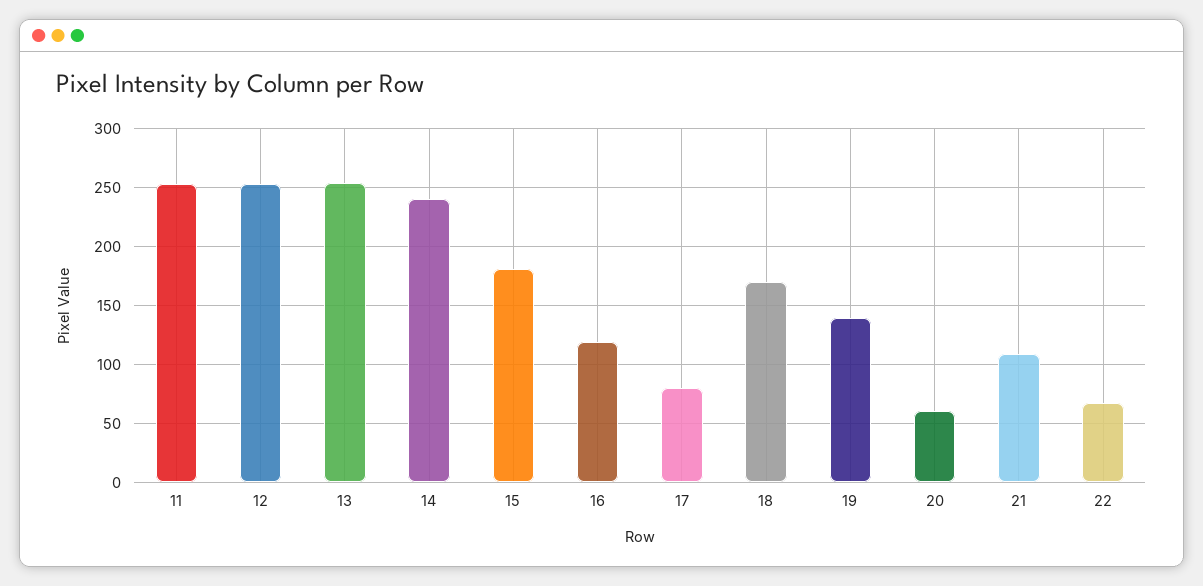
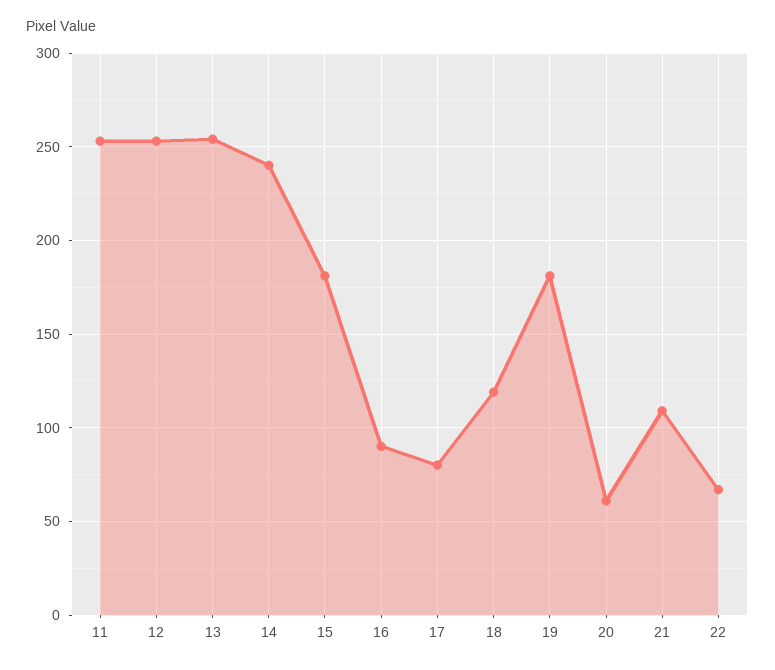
16: 120 -> 90
18: 170 -> 120
19: 140 -> 180

